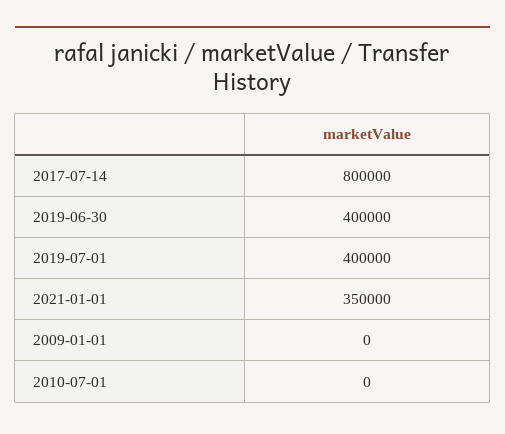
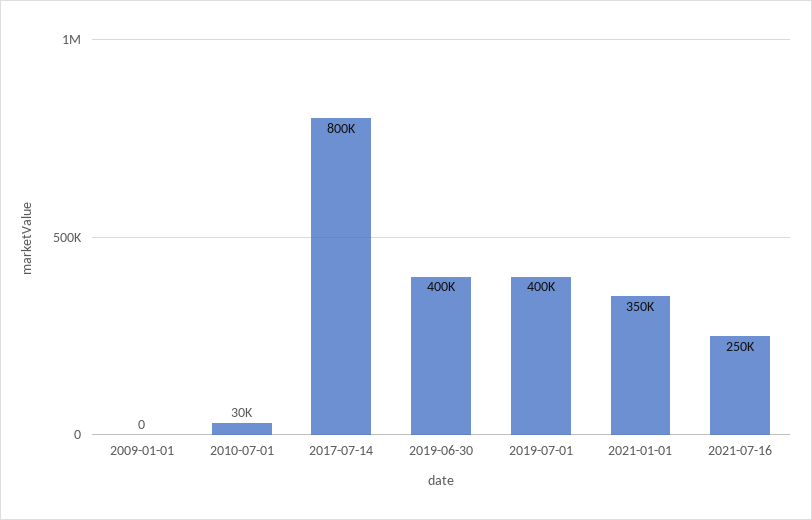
2010-07-01: 0 -> 30000
2021-07-16: none -> 250000

